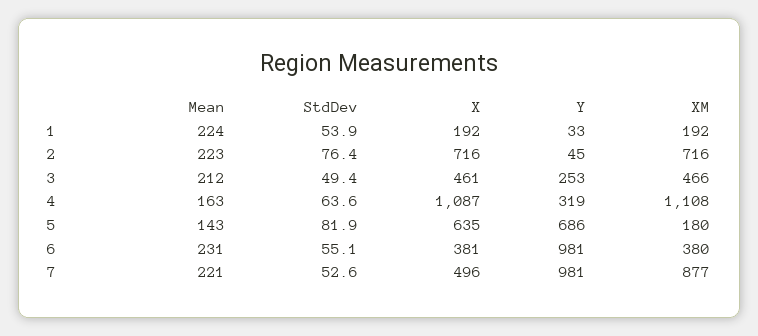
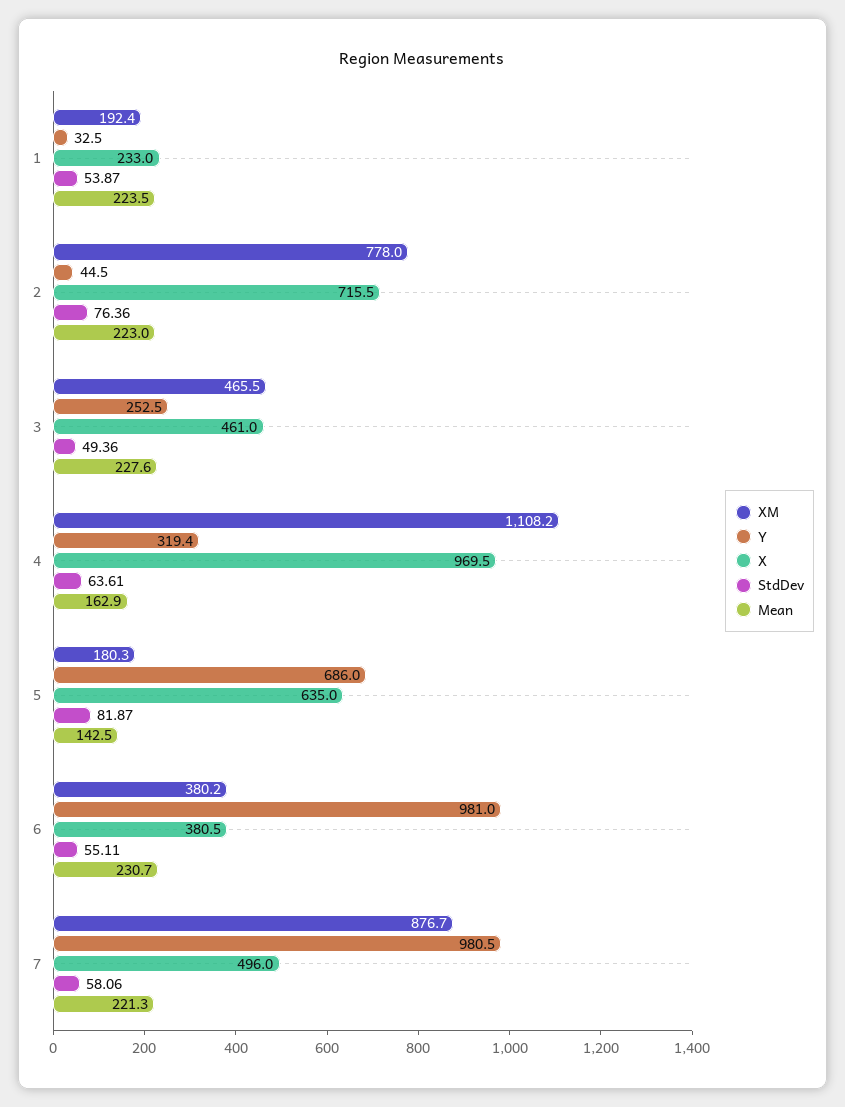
X, 1: 192 -> 233
XM, 2: 716 -> 778
Mean, 3: 212 -> 227.6
X, 4: 1087 -> 969.5
StdDev, 7: 52.6 -> 58.06

